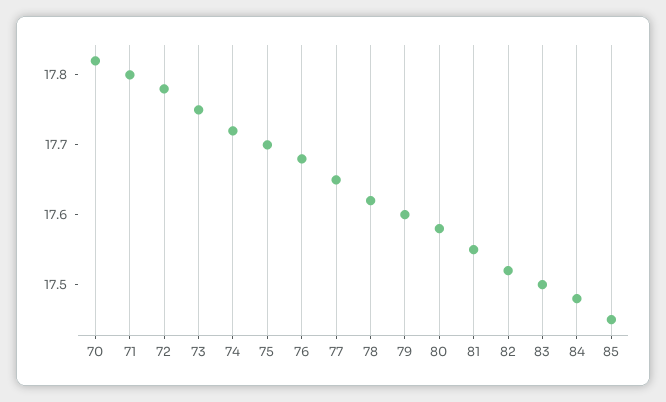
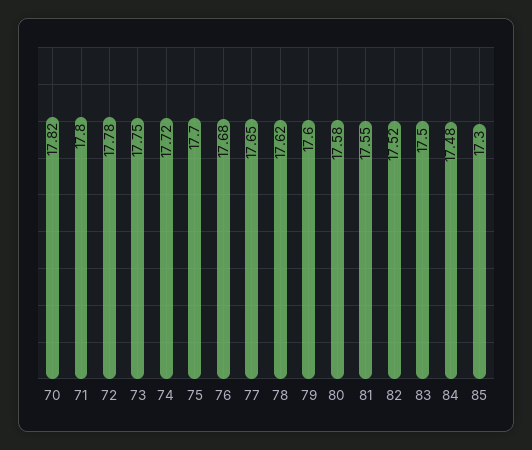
85: 17.45 -> 17.3

